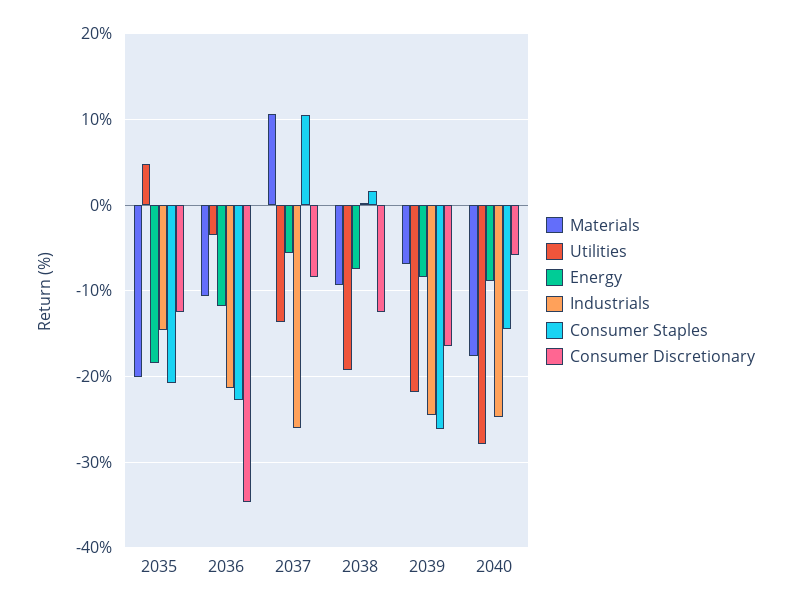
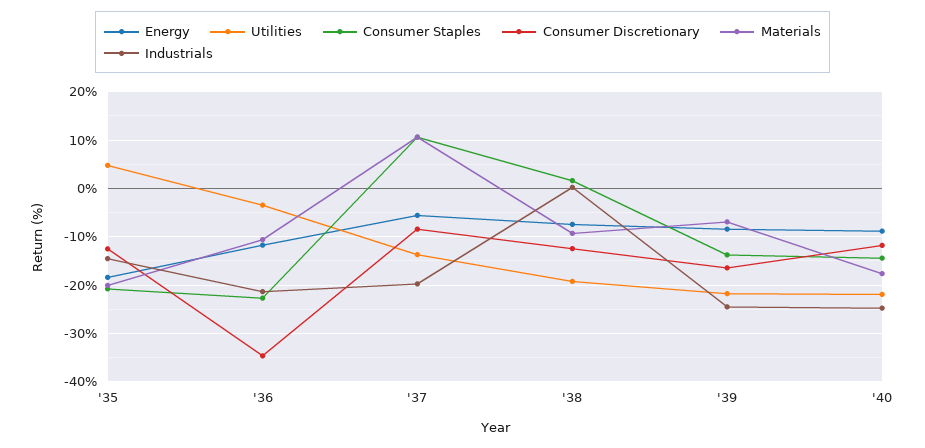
Industrials, 2037: -26 -> -20
Consumer Staples, 2039: -26 -> -14
Utilities, 2040: -28 -> -22
Consumer Discretionary, 2040: -6 -> -12

